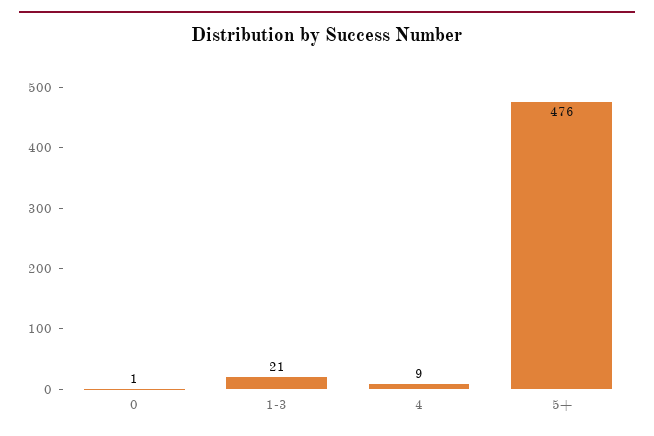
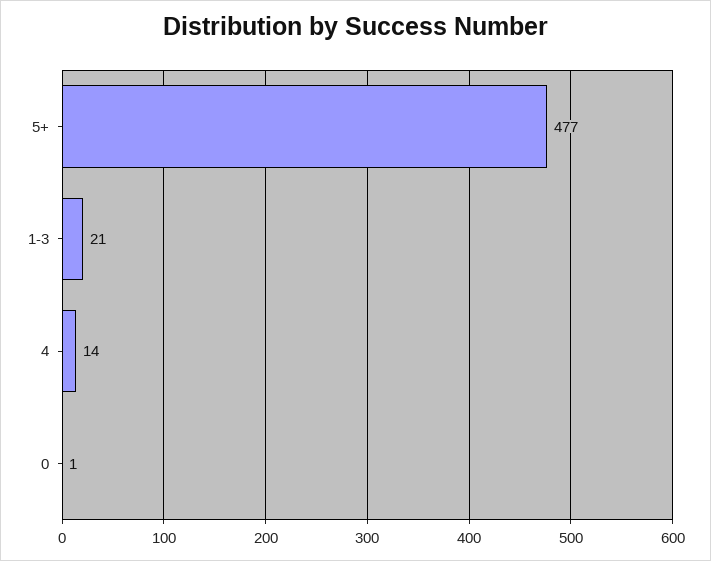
4: 9 -> 14
5+: 476 -> 477

